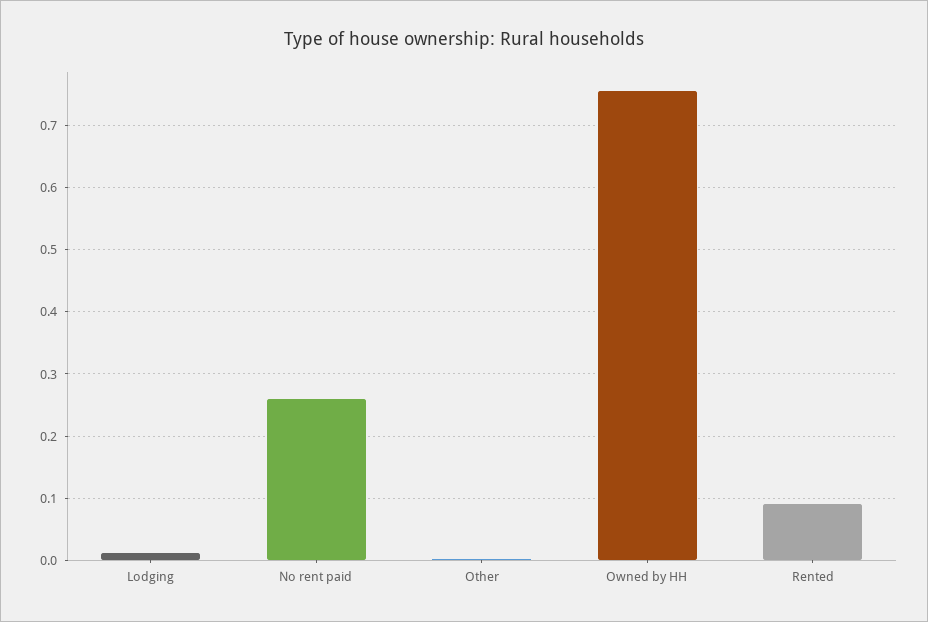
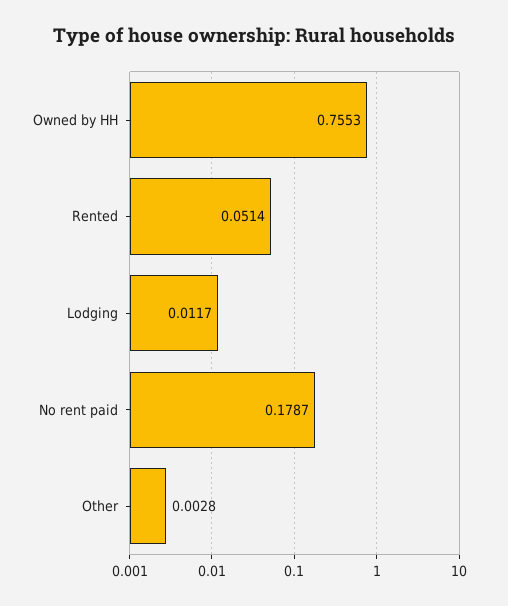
No rent paid: 0.26 -> 0.1787
Rented: 0.09 -> 0.0514

